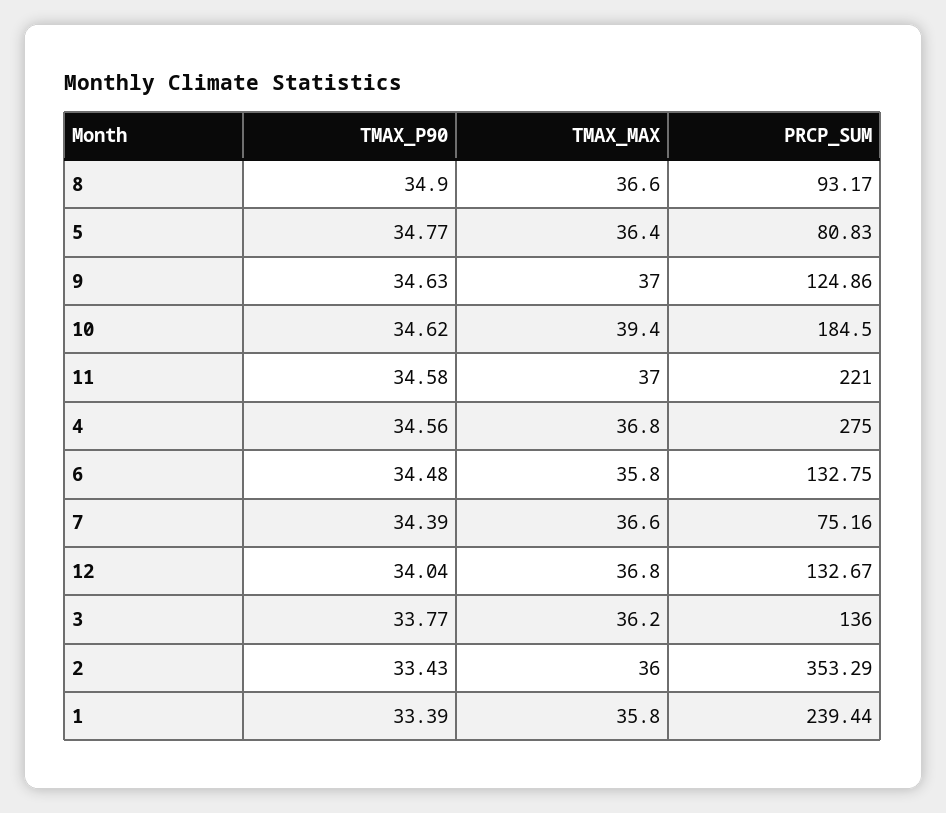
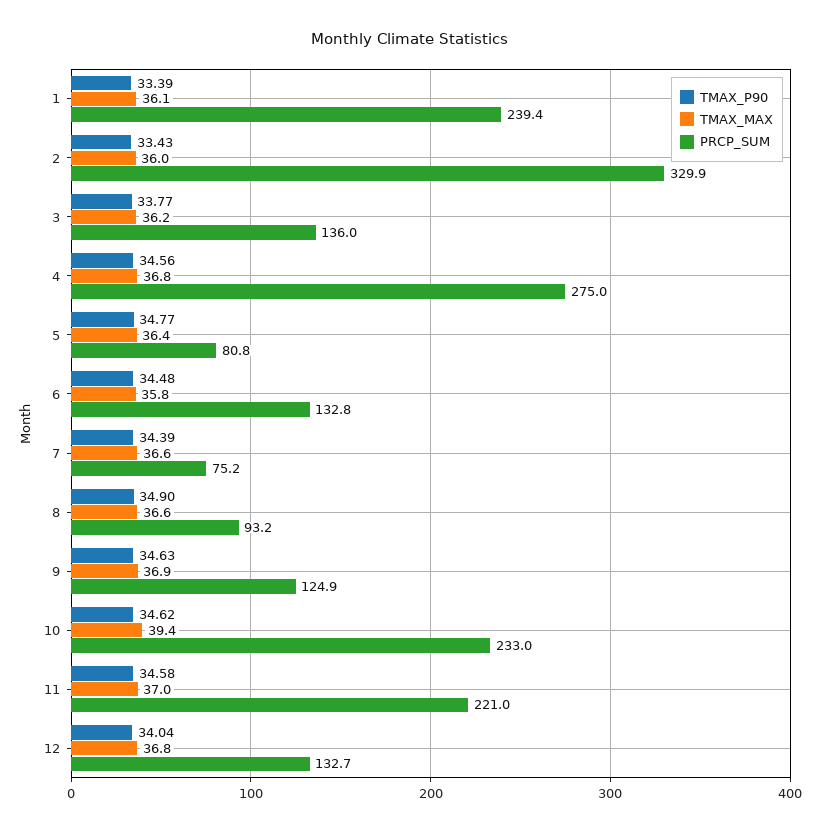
TMAX_MAX, 9: 37 -> 36.9
PRCP_SUM, 10: 184.5 -> 233
PRCP_SUM, 2: 353.29 -> 329.9
TMAX_MAX, 1: 35.8 -> 36.1

